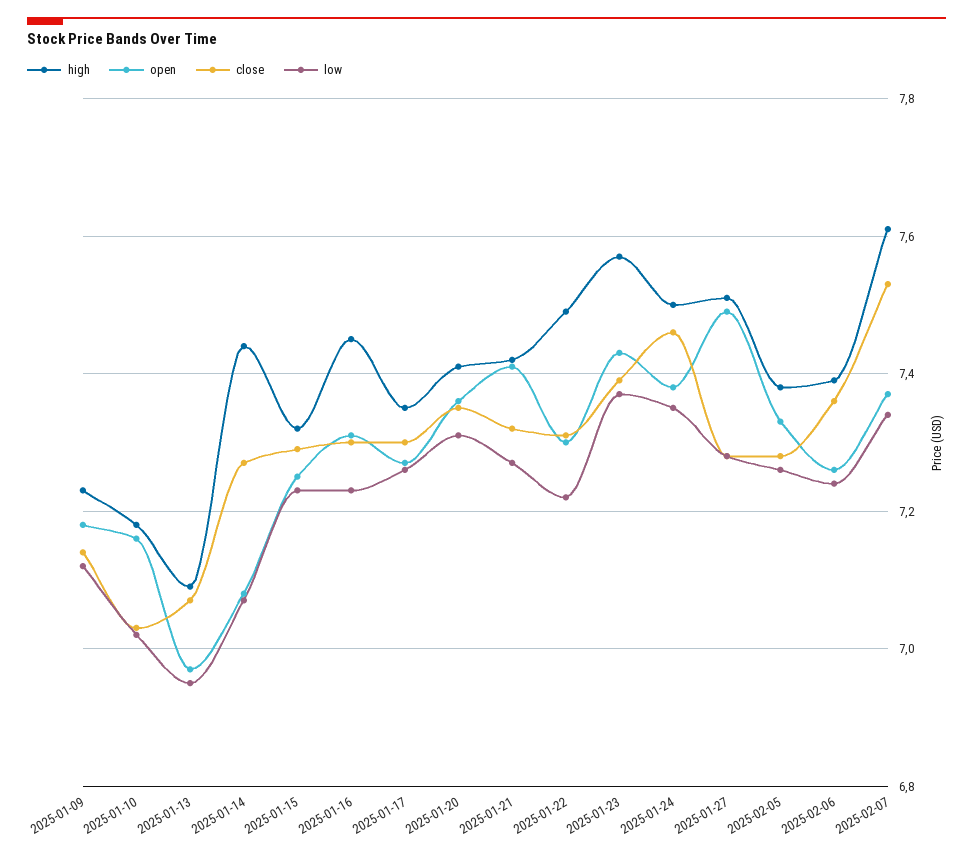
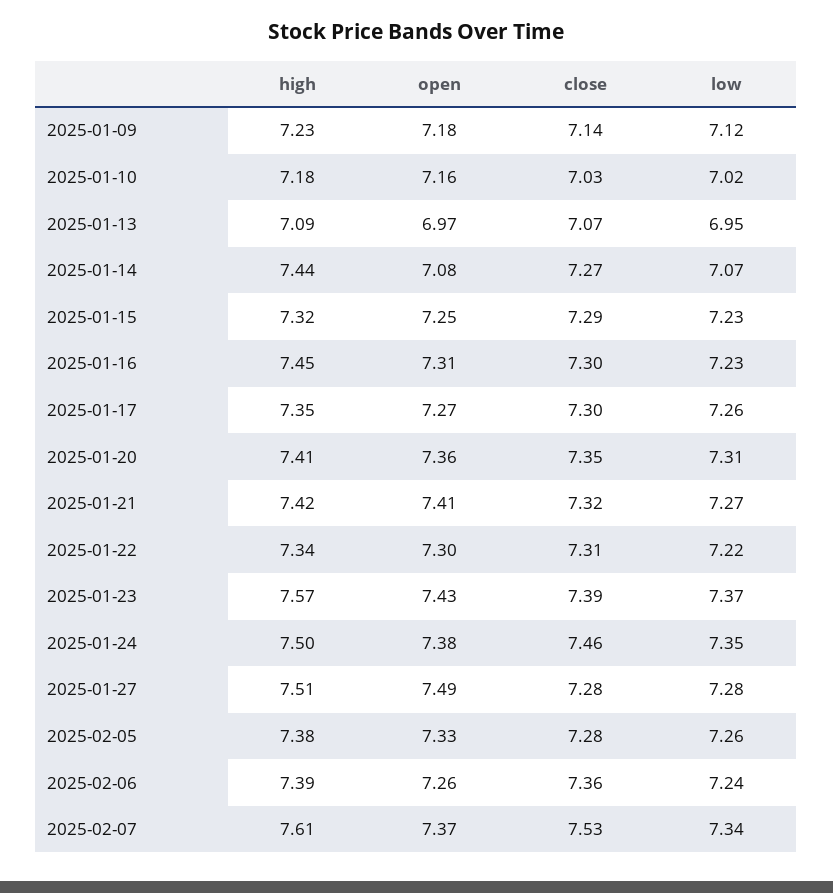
high, 2025-01-22: 7.5 -> 7.34

